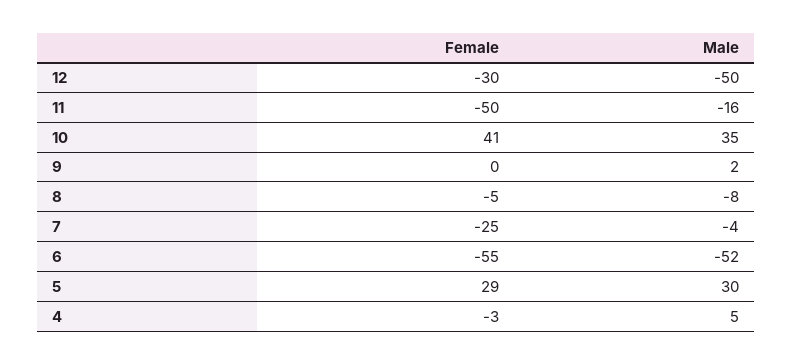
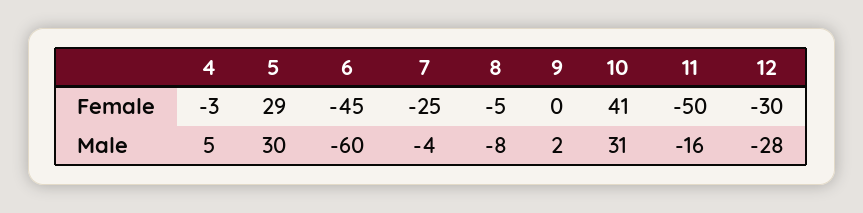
Male, 12: -50 -> -28
Male, 10: 35 -> 31
Female, 6: -55 -> -45
Male, 6: -52 -> -60

